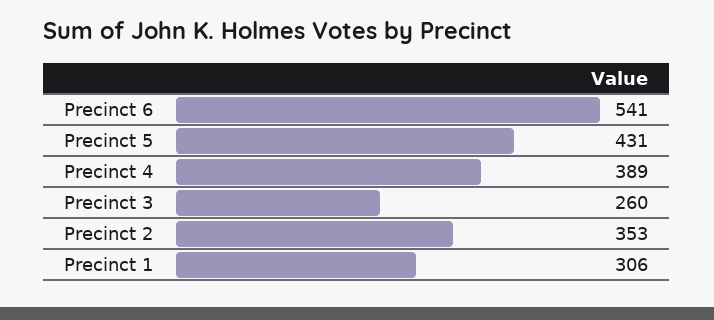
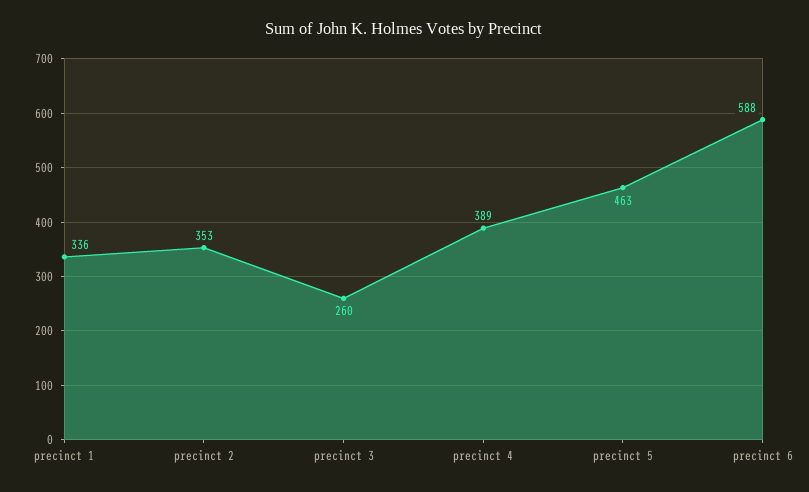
Precinct 6: 541 -> 588
Precinct 5: 431 -> 463
Precinct 1: 306 -> 336

